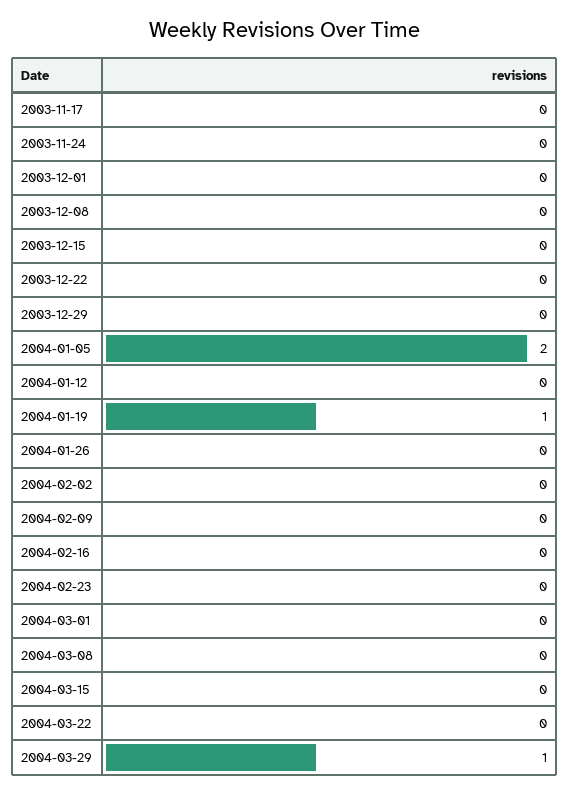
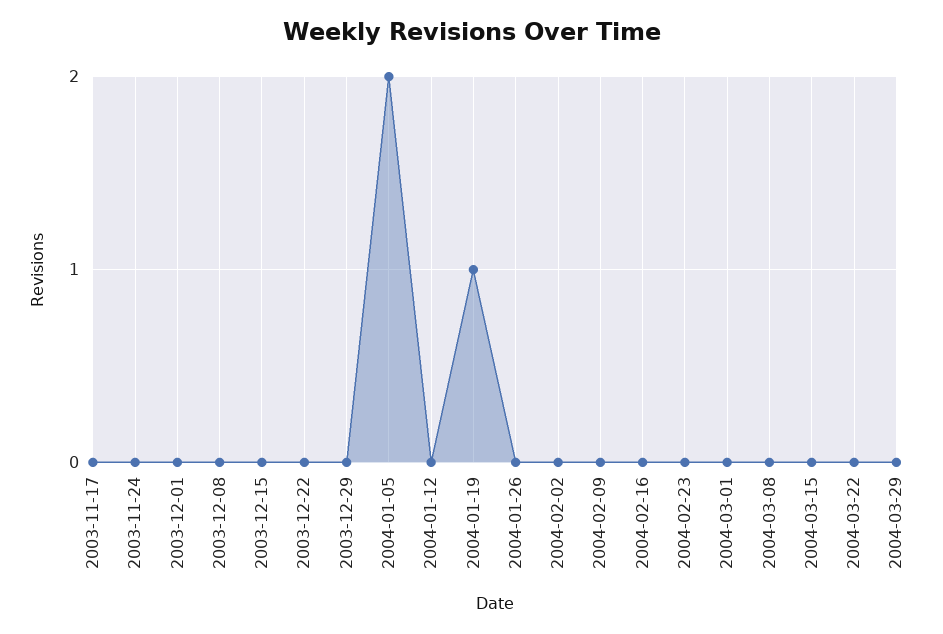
2004-03-29: 1 -> 0

